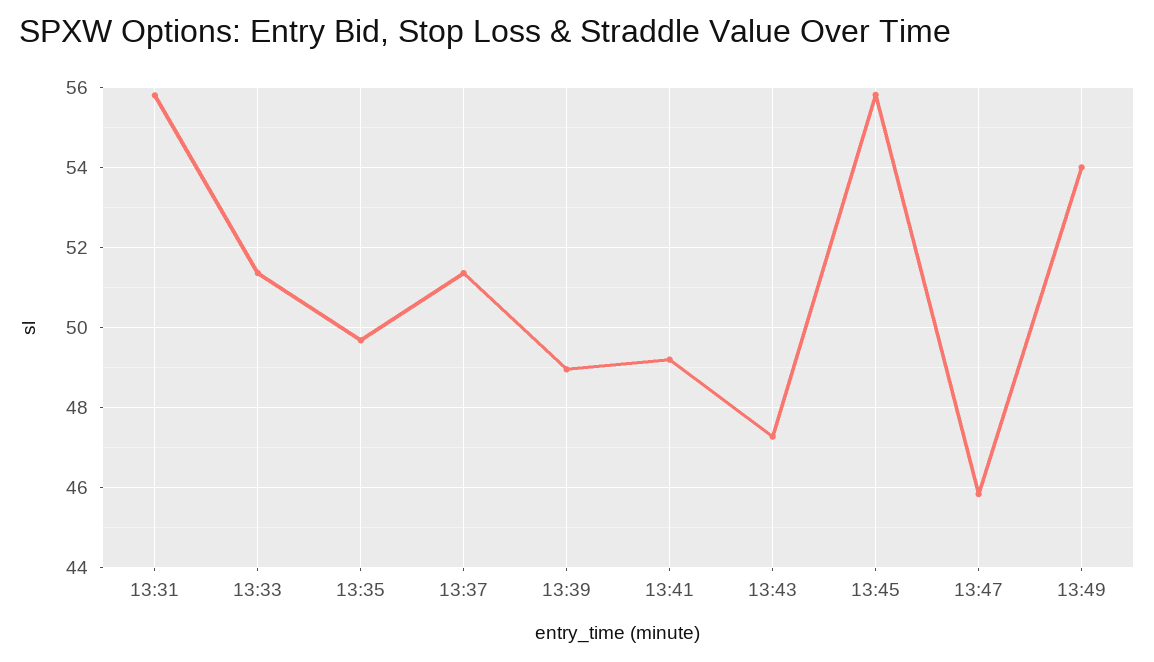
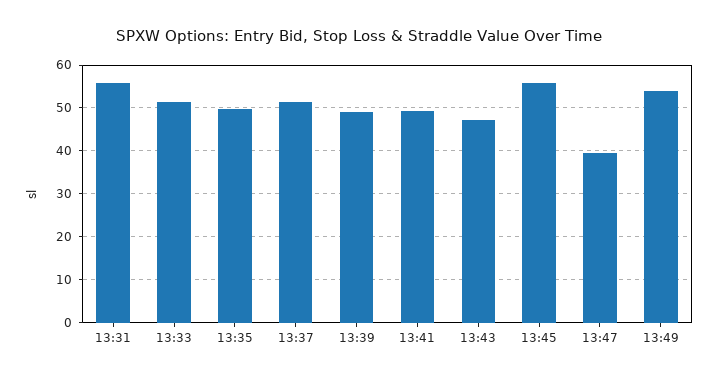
13:47: 45.8 -> 40

